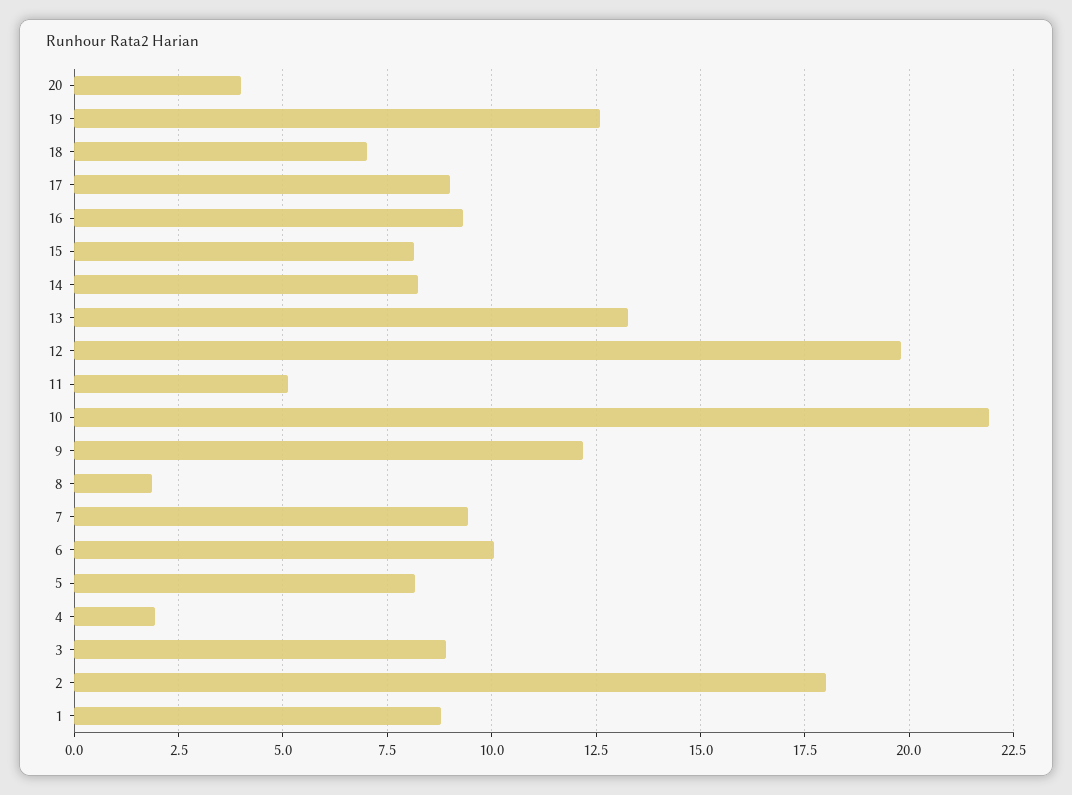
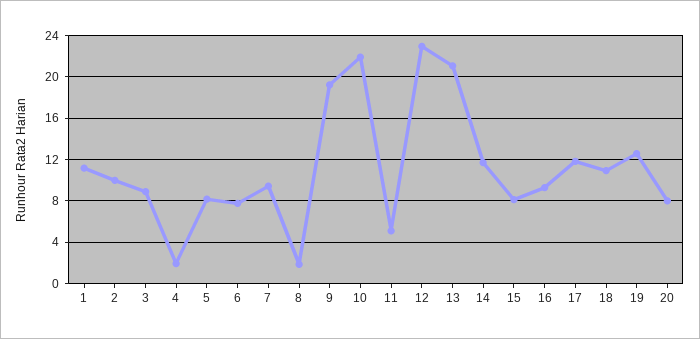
20: 4 -> 8
18: 7 -> 11
17: 9 -> 12
14: 8.25 -> 12
13: 13.25 -> 21
12: 19.75 -> 23
9: 12.25 -> 19
6: 10 -> 8
2: 18 -> 10
1: 8.75 -> 11

